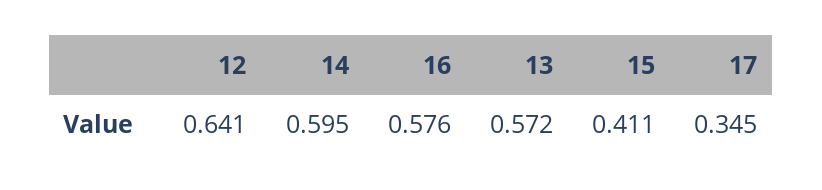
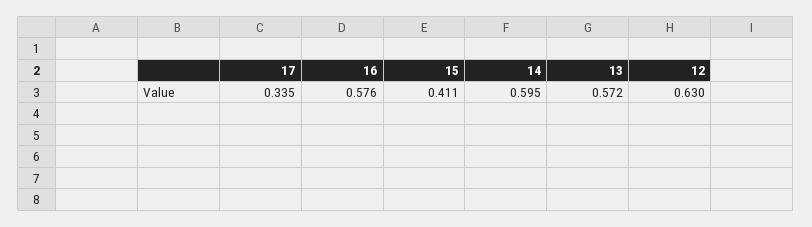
12: 0.641 -> 0.63
17: 0.345 -> 0.335

